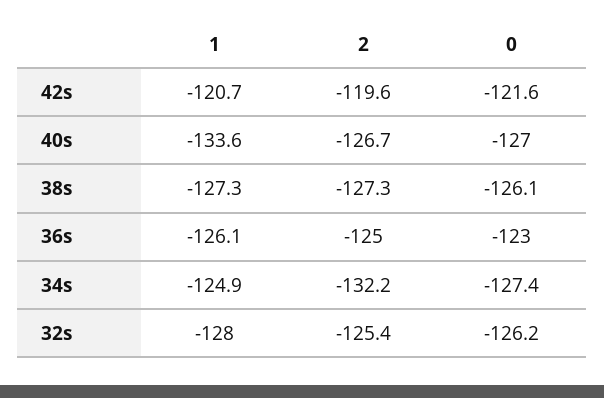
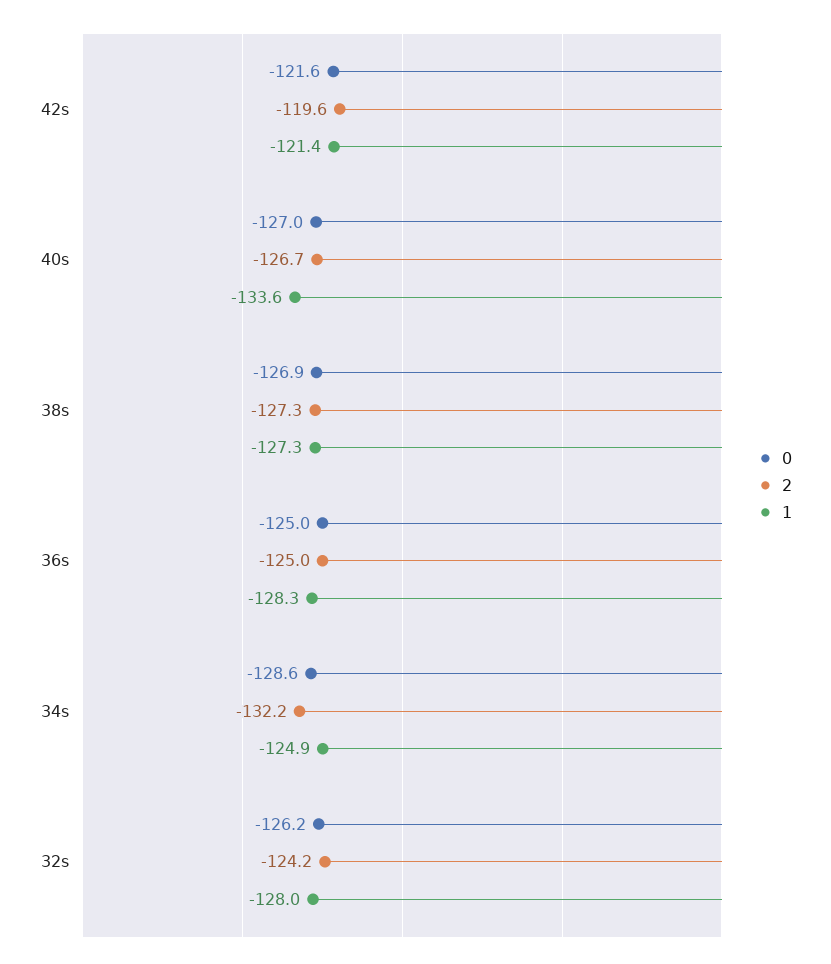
1, 42s: -120.7 -> -121.4
0, 38s: -126.1 -> -126.9
1, 36s: -126.1 -> -128.3
0, 36s: -123 -> -125
0, 34s: -127.4 -> -128.6
2, 32s: -125.4 -> -124.2

